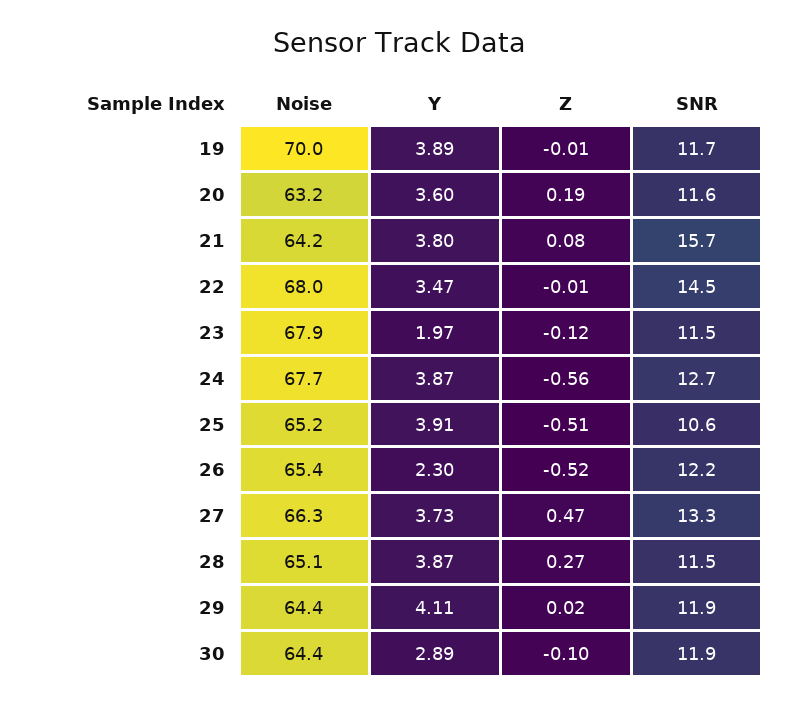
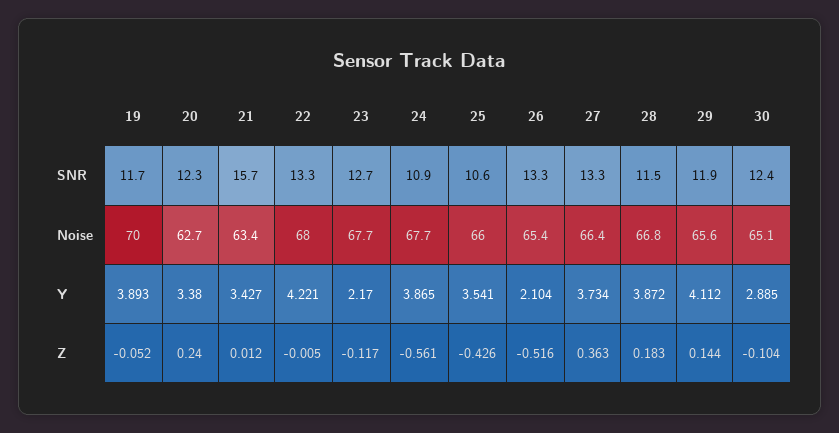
Z, 19: -0.01 -> -0.052
Noise, 20: 63.2 -> 62.7
Y, 20: 3.6 -> 3.38
Z, 20: 0.19 -> 0.24
SNR, 20: 11.6 -> 12.3
Noise, 21: 64.2 -> 63.4
Y, 21: 3.8 -> 3.427
Z, 21: 0.08 -> 0.012
Y, 22: 3.47 -> 4.221
SNR, 22: 14.5 -> 13.3
Noise, 23: 67.9 -> 67.7
Y, 23: 1.97 -> 2.17
SNR, 23: 11.5 -> 12.7
SNR, 24: 12.7 -> 10.9
Noise, 25: 65.2 -> 66
Y, 25: 3.91 -> 3.541
Z, 25: -0.51 -> -0.426
Y, 26: 2.3 -> 2.104
SNR, 26: 12.2 -> 13.3
Noise, 27: 66.3 -> 66.4
Z, 27: 0.47 -> 0.363
Noise, 28: 65.1 -> 66.8
Z, 28: 0.27 -> 0.183
Noise, 29: 64.4 -> 65.6
Z, 29: 0.02 -> 0.144
Noise, 30: 64.4 -> 65.1
SNR, 30: 11.9 -> 12.4

